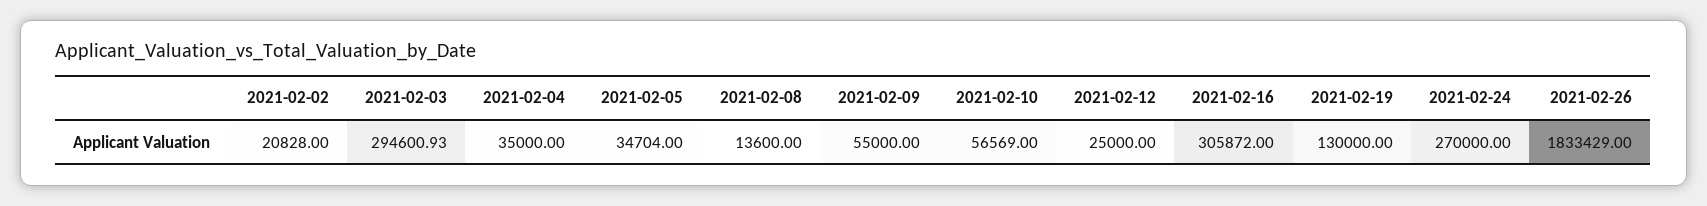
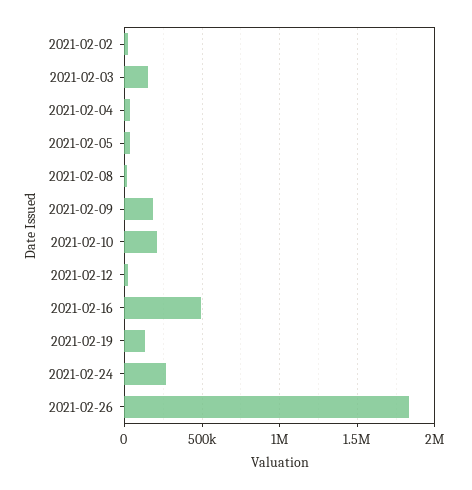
2021-02-03: 294600.93 -> 150000
2021-02-09: 55000 -> 200000
2021-02-10: 56569 -> 200000
2021-02-16: 305872 -> 500000

